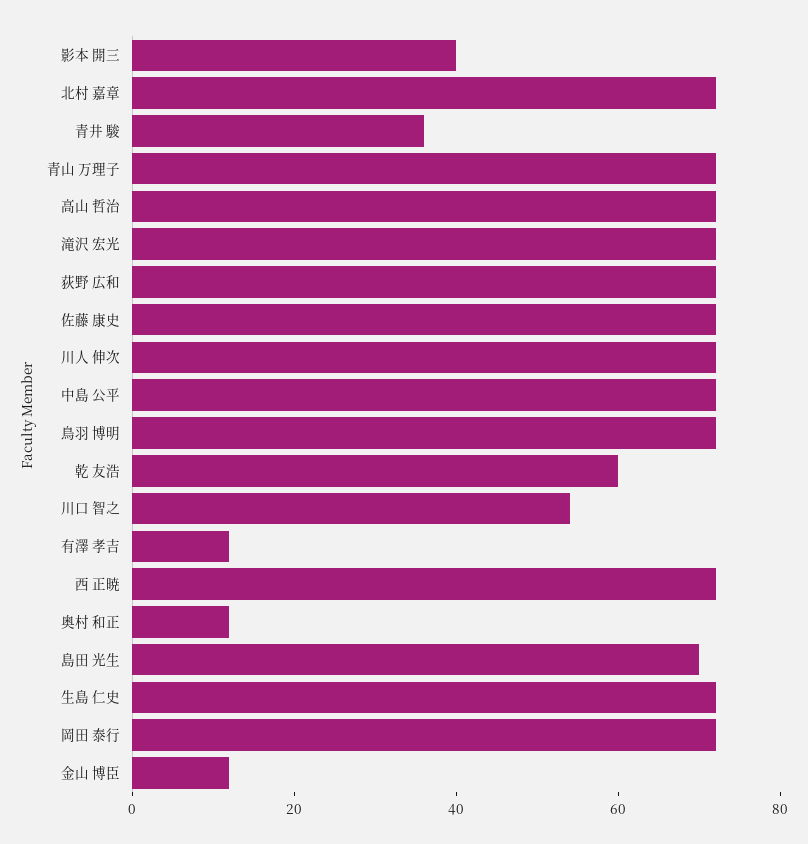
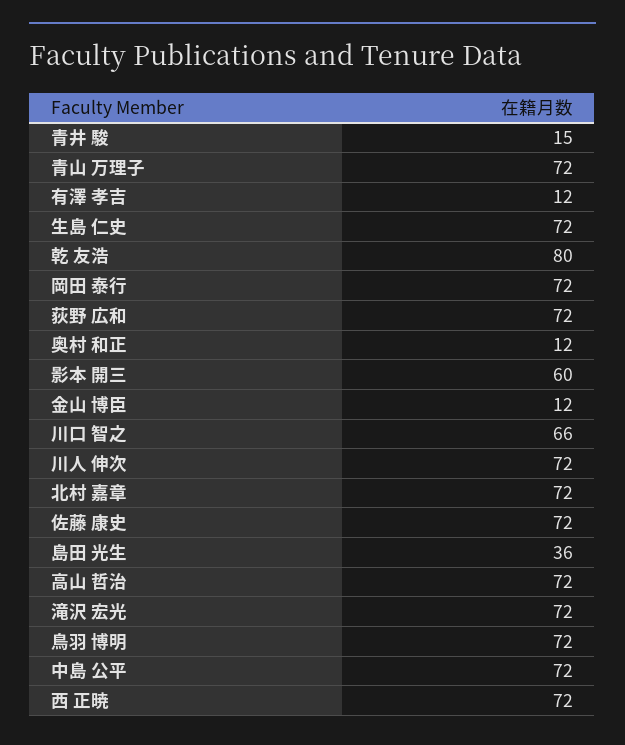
影本 開三: 40 -> 60
青井 駿: 35 -> 15
乾 友浩: 60 -> 80
川口 智之: 55 -> 66
島田 光生: 70 -> 36

